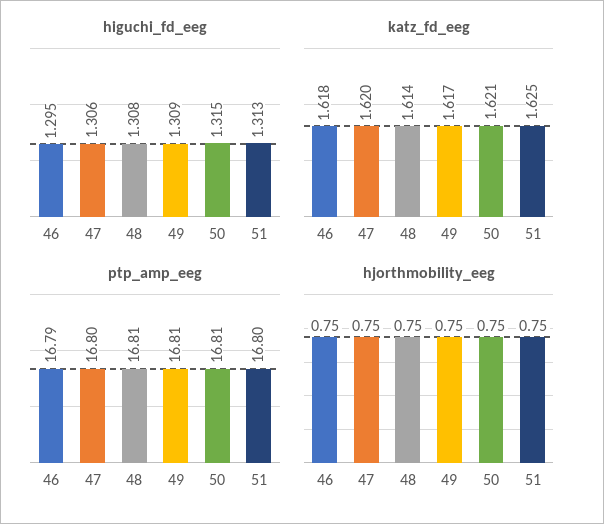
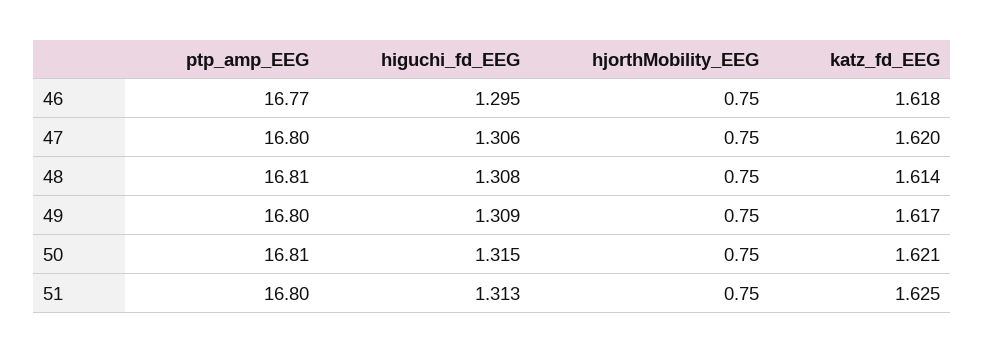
ptp_amp_eeg, 46: 16.79 -> 16.77
ptp_amp_eeg, 49: 16.81 -> 16.8

